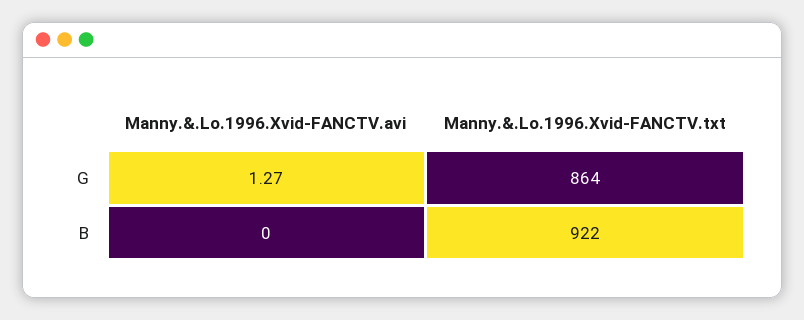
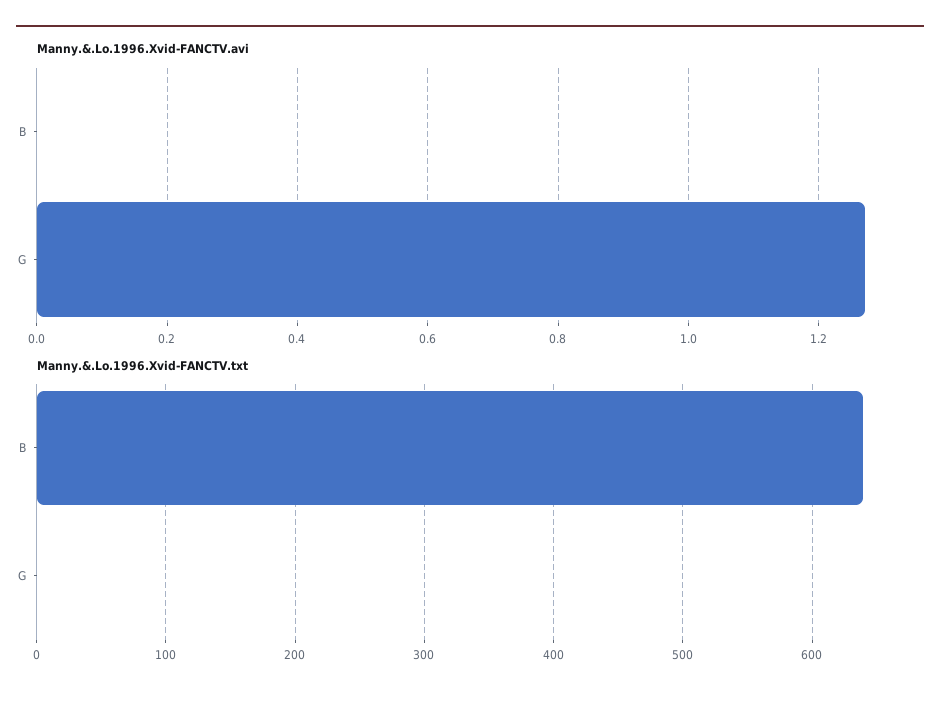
Manny.&.Lo.1996.Xvid-FANCTV.txt, G: 864 -> 0
Manny.&.Lo.1996.Xvid-FANCTV.txt, B: 922 -> 640

